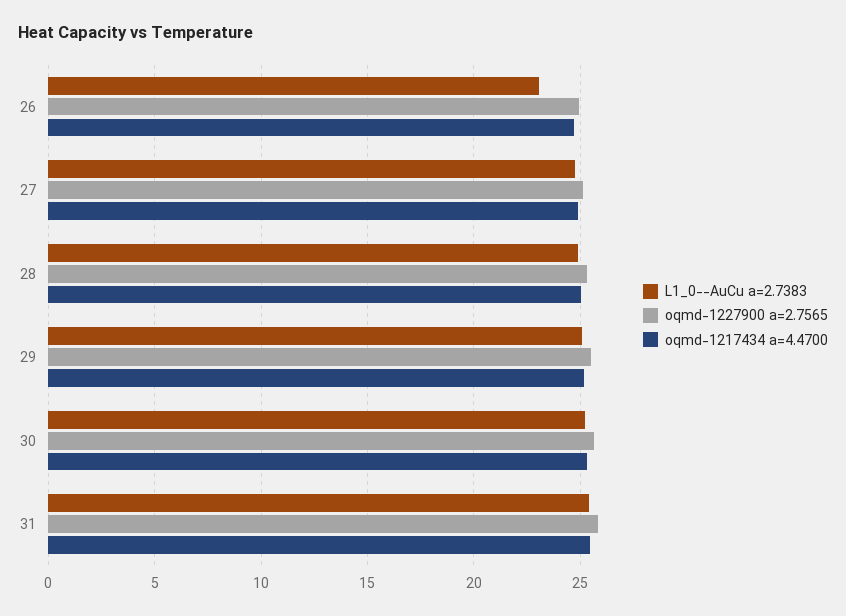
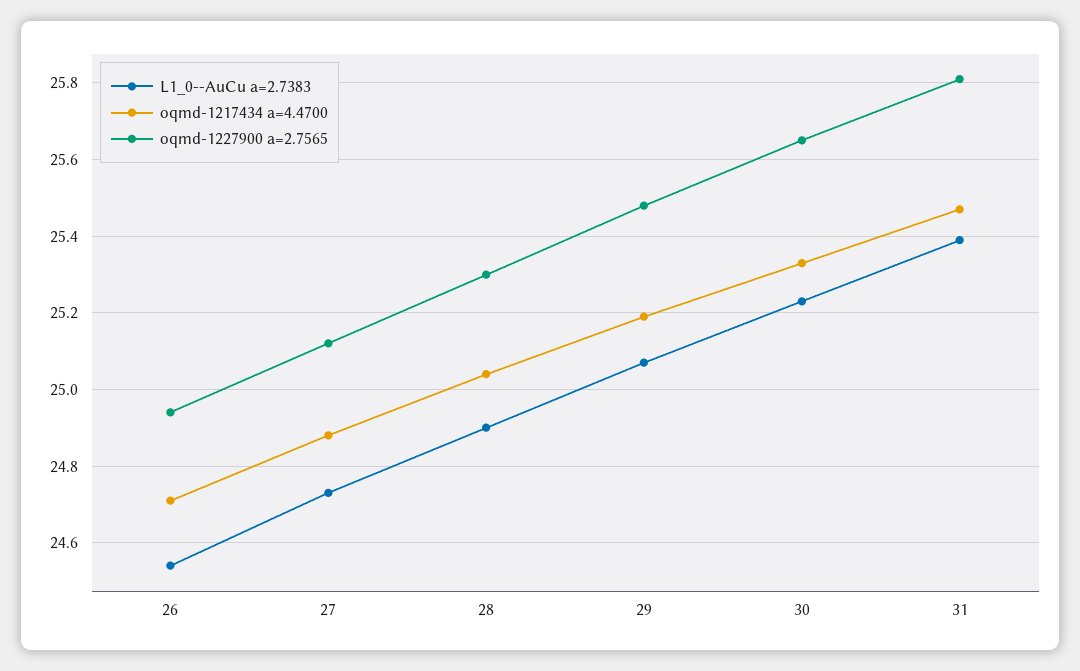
L1_0--AuCu a=2.7383, 26: 23 -> 24.55

